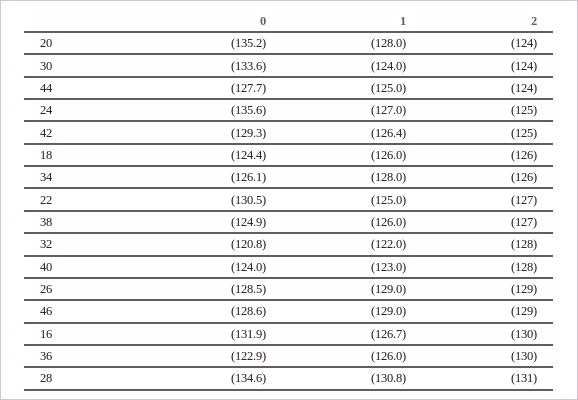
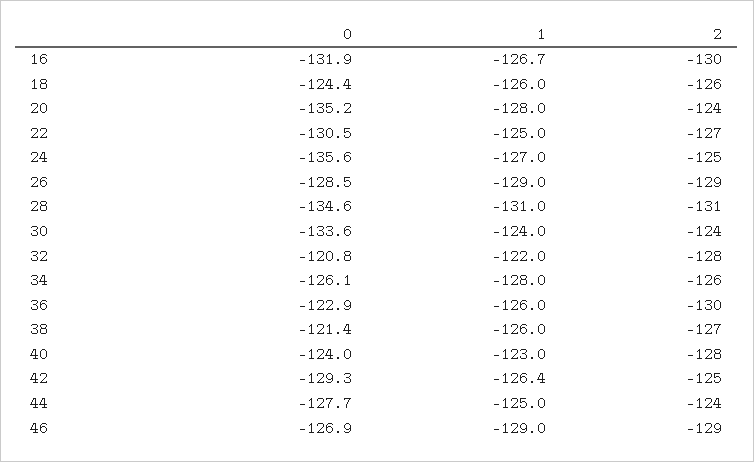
0, 38: -124.9 -> -121.4
0, 46: -128.6 -> -126.9
1, 28: -130.8 -> -131

